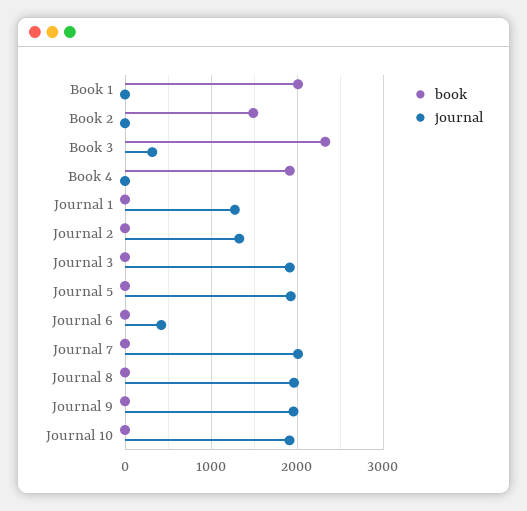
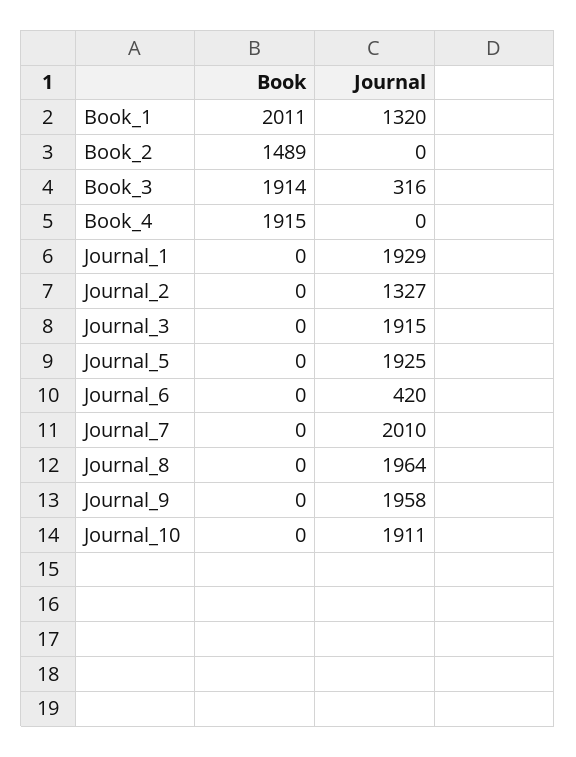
journal, Book 1: 0 -> 1320
book, Book 3: 2300 -> 1914
journal, Journal 1: 1300 -> 1929

